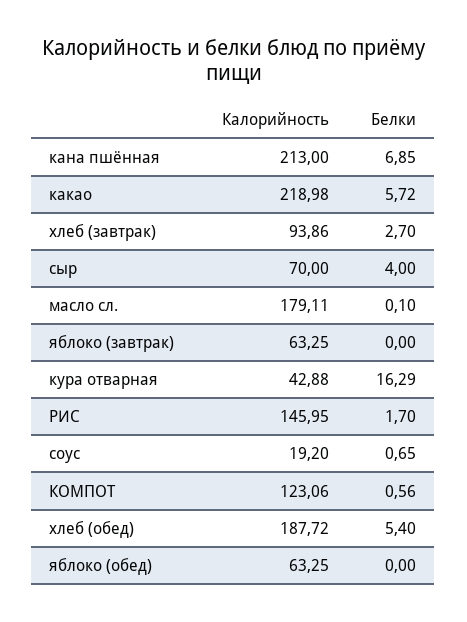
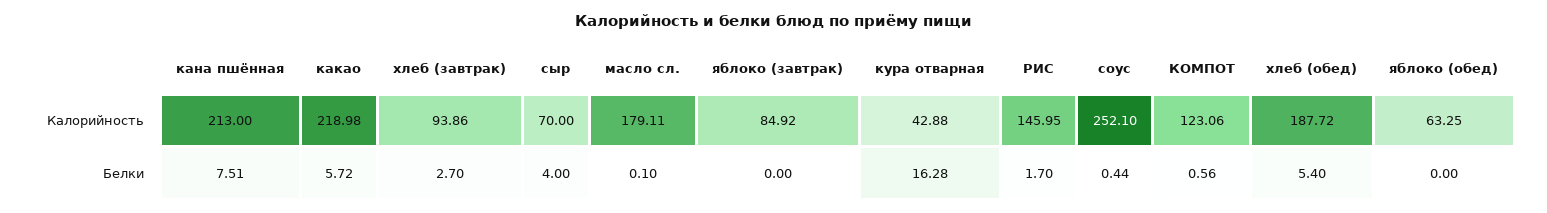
Белки, кана пшённая: 6.85 -> 7.51
Калорийность, яблоко (завтрак): 63.25 -> 84.92
Белки, кура отварная: 16.29 -> 16.28
Калорийность, соус: 19.2 -> 252.1
Белки, соус: 0.65 -> 0.44

